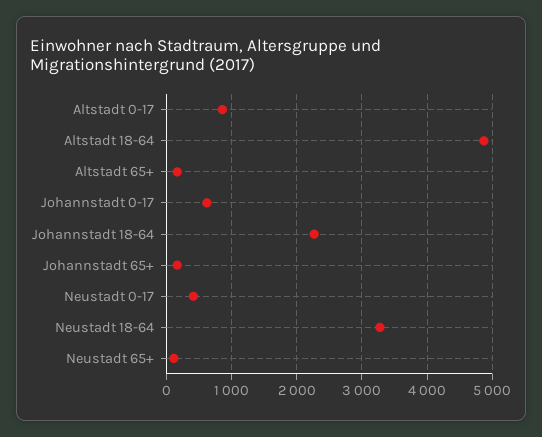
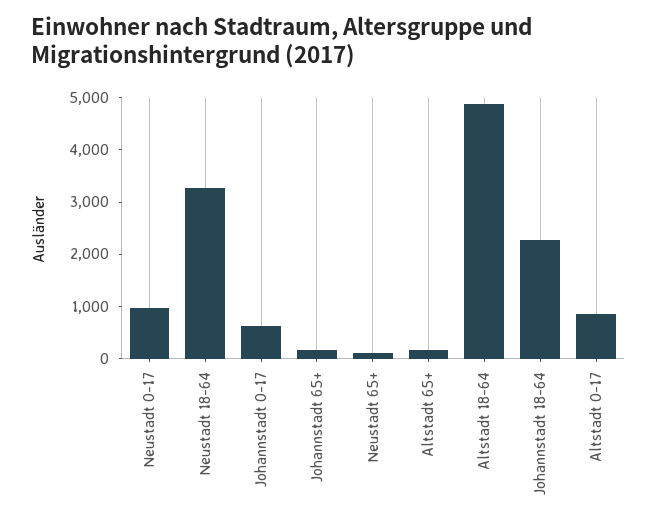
Neustadt 0-17: 400 -> 1000

